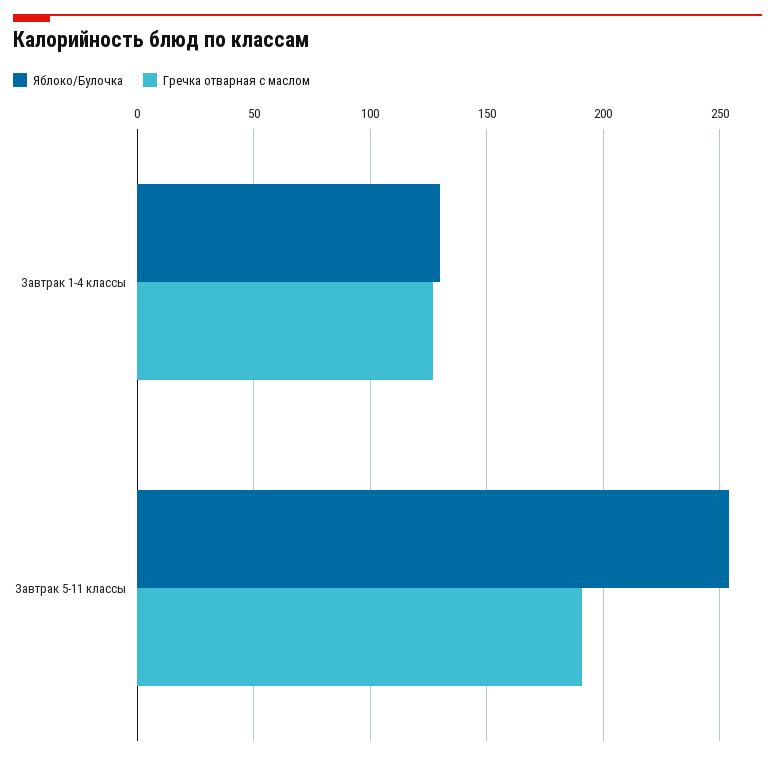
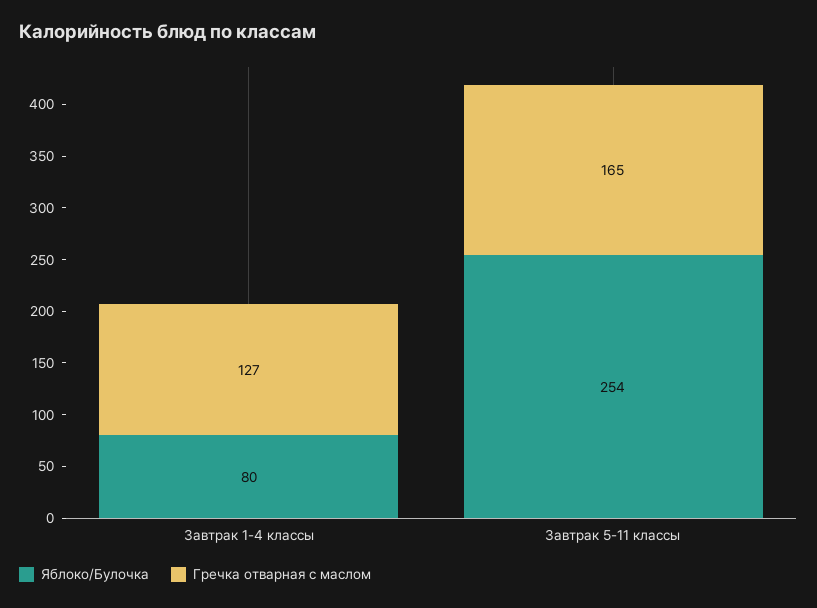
Яблоко/Булочка, Завтрак 1-4 классы: 130 -> 80
Гречка отварная с маслом, Завтрак 5-11 классы: 190 -> 165

